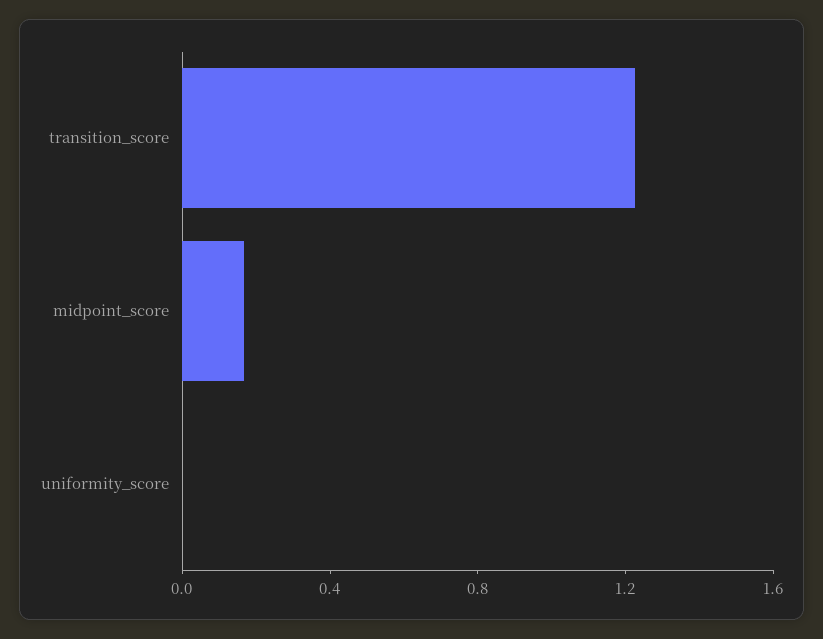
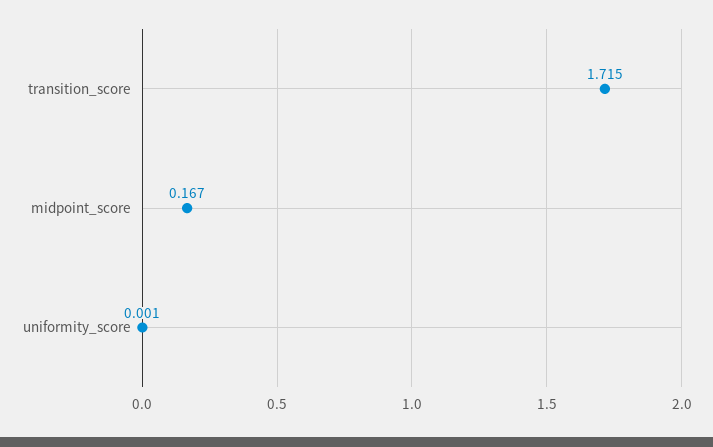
transition_score: 1.2 -> 1.715

